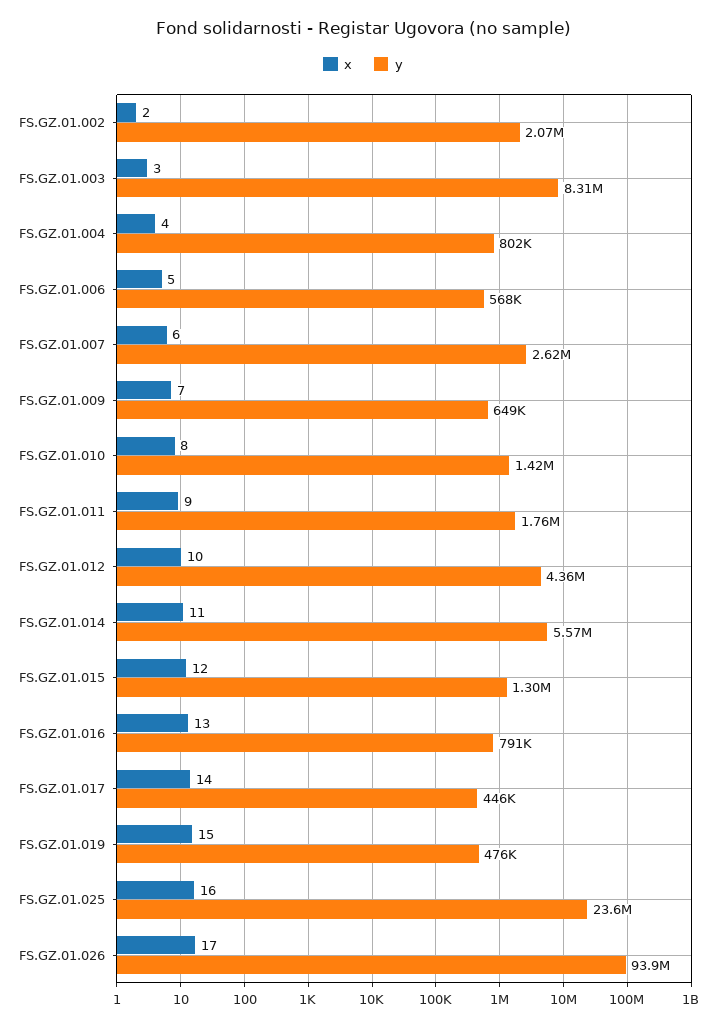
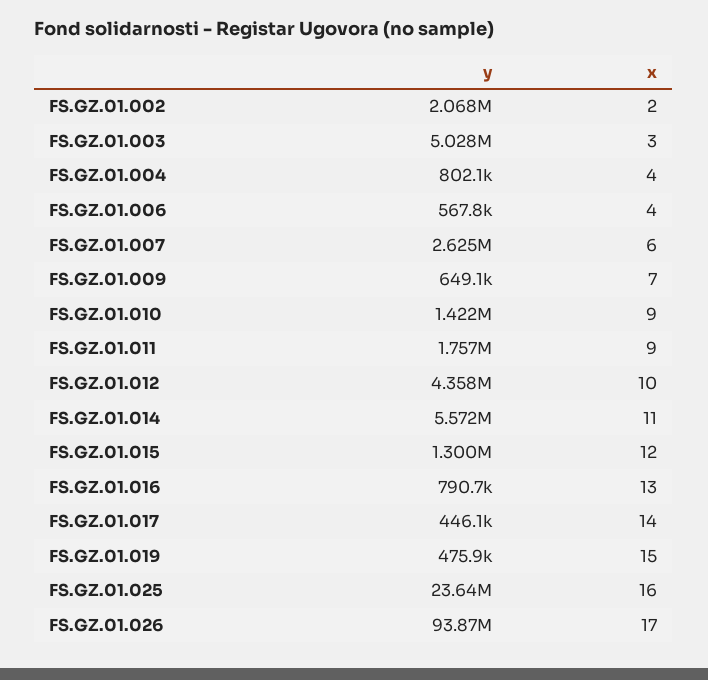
y, FS.GZ.01.003: 8310000 -> 5028000
x, FS.GZ.01.006: 5 -> 4
x, FS.GZ.01.010: 8 -> 9

